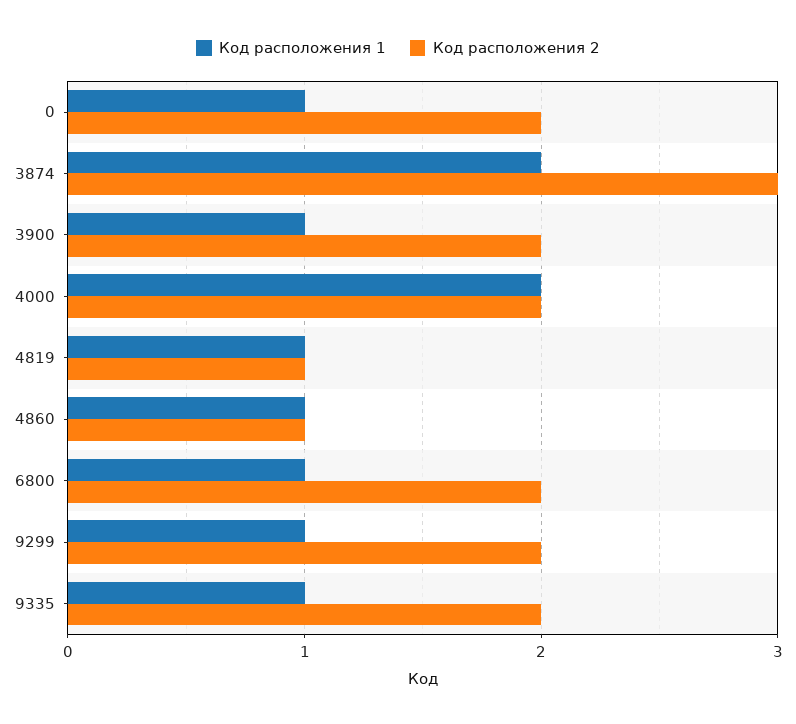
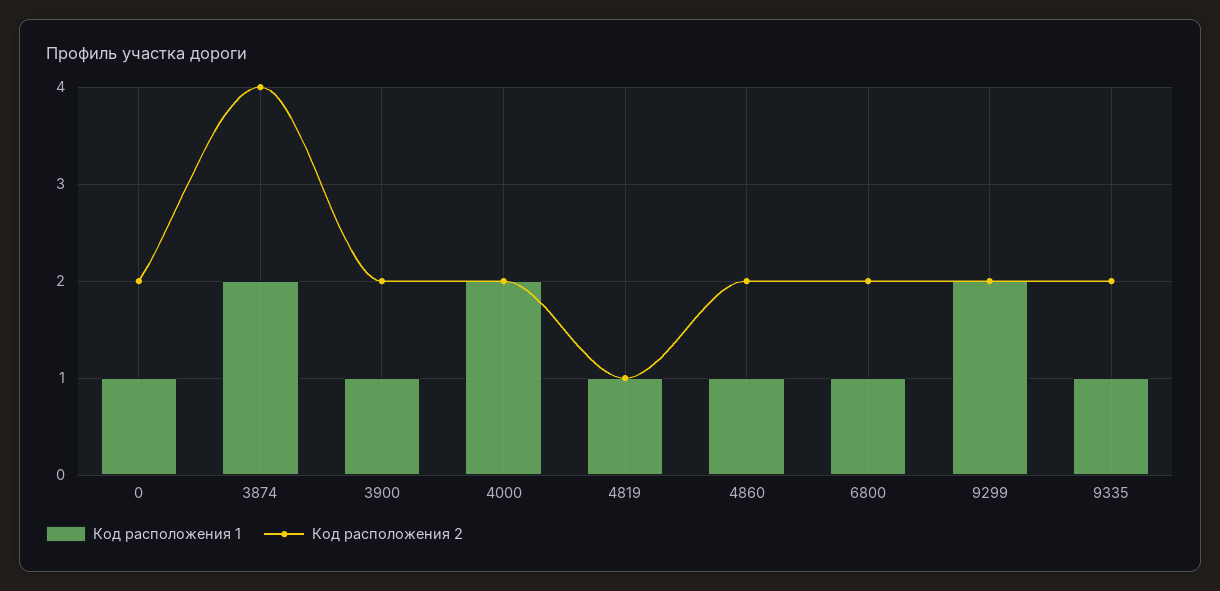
Код расположения 2, 3874: 3 -> 4
Код расположения 2, 4860: 1 -> 2
Код расположения 1, 9299: 1 -> 2

